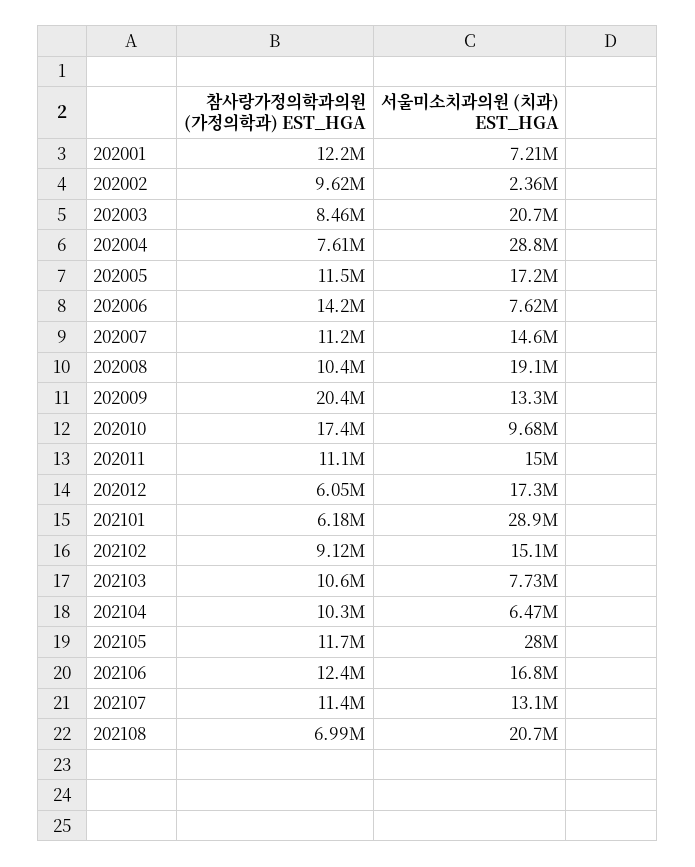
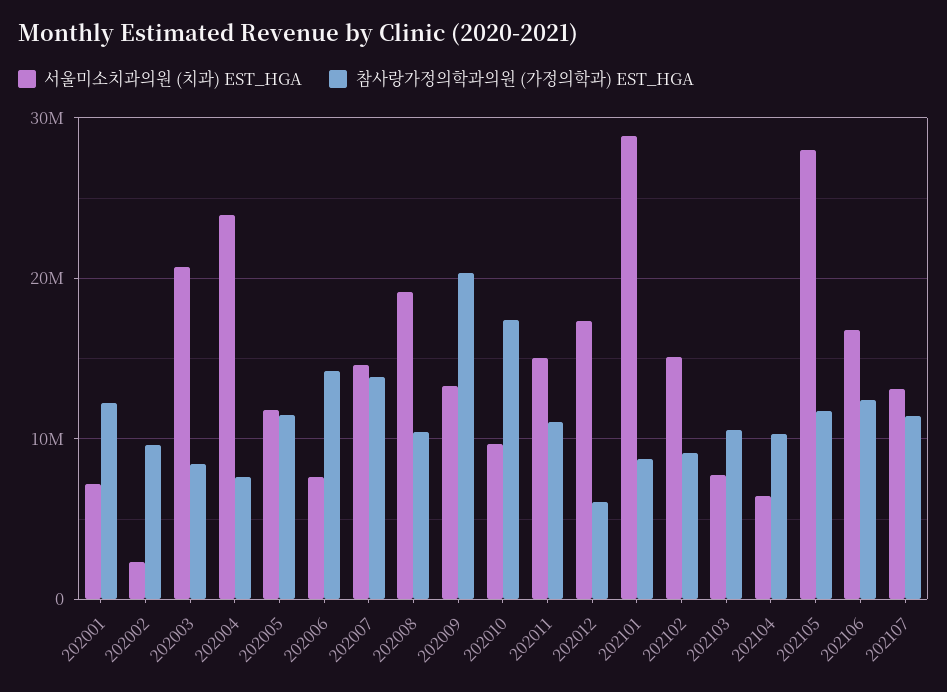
서울미소치과의원 (치과) EST_HGA, 202004: 28800000 -> 24000000
서울미소치과의원 (치과) EST_HGA, 202005: 17200000 -> 12000000
참사랑가정의학과의원 (가정의학과) EST_HGA, 202007: 11200000 -> 14000000
참사랑가정의학과의원 (가정의학과) EST_HGA, 202101: 6180000 -> 9000000
참사랑가정의학과의원 (가정의학과) EST_HGA, 202108: 6990000 -> none
서울미소치과의원 (치과) EST_HGA, 202108: 20700000 -> none

